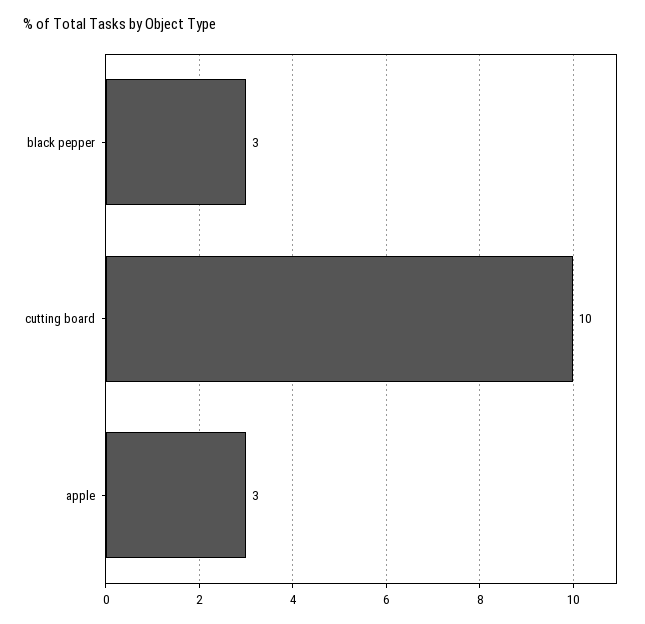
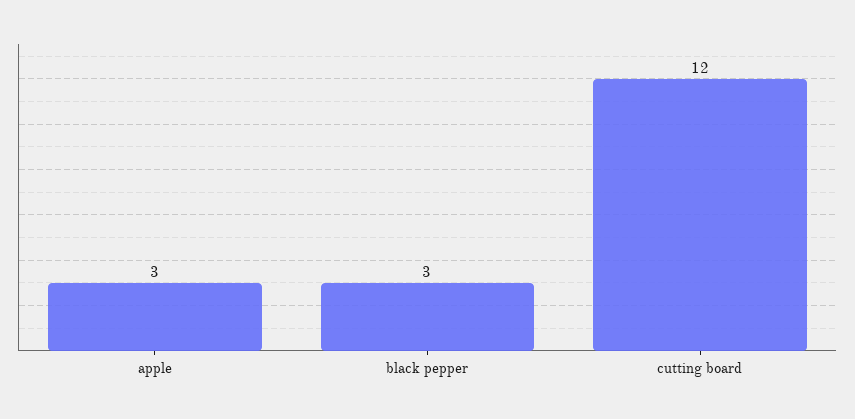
cutting board: 10 -> 12

